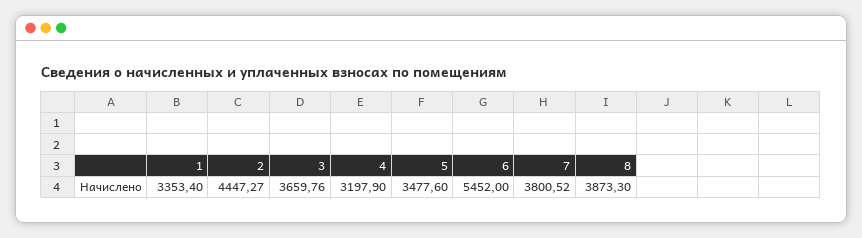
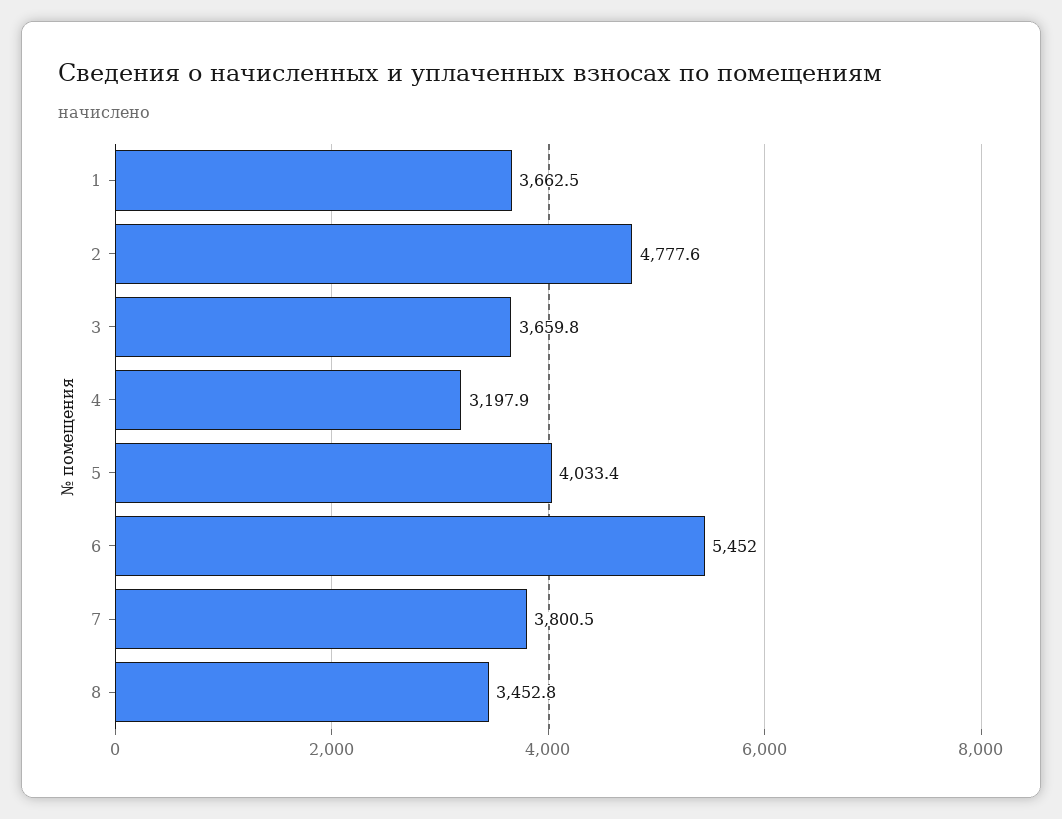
1: 3353.4 -> 3662.5
2: 4447.27 -> 4777.6
5: 3477.6 -> 4033.4
8: 3873.3 -> 3452.8

